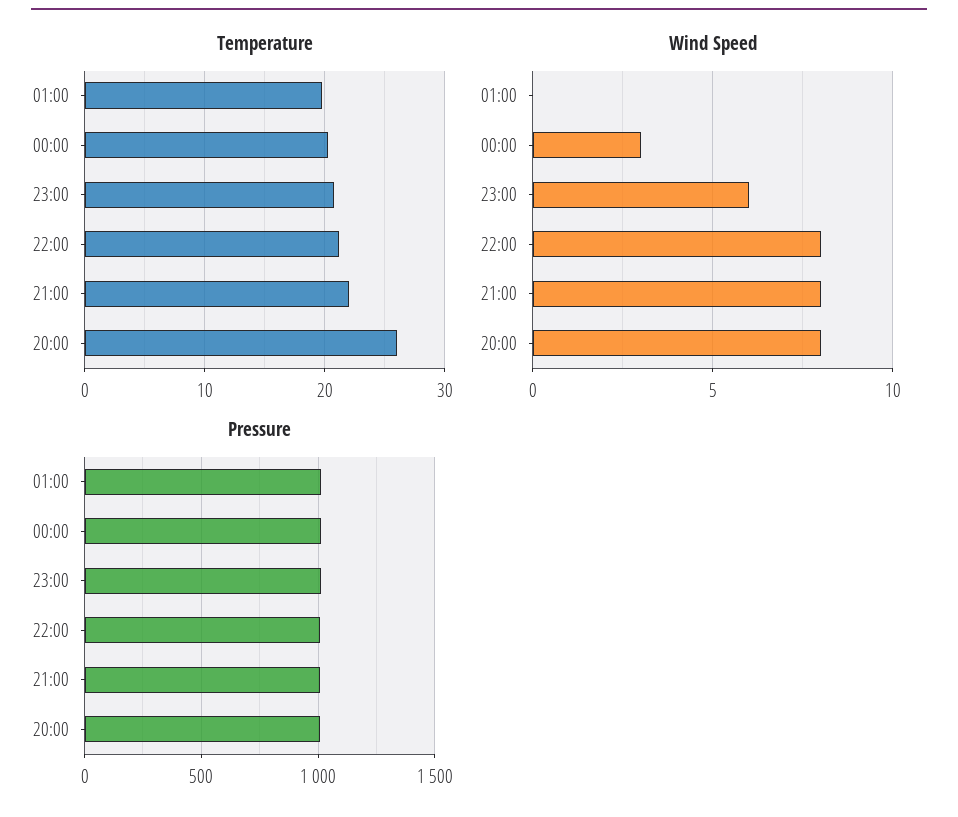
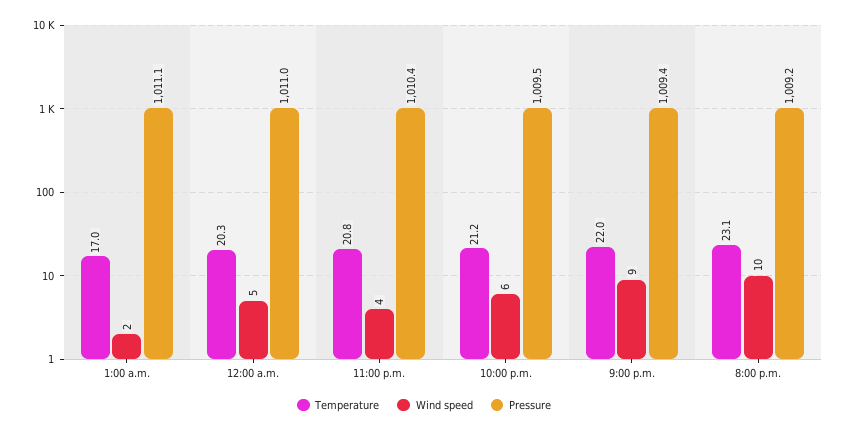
Temperature, 01:00: 20 -> 17
Temperature, 20:00: 26 -> 23.1
Wind Speed, 01:00: 0 -> 2
Wind Speed, 00:00: 3 -> 5
Wind Speed, 23:00: 6 -> 4
Wind Speed, 22:00: 8 -> 6
Wind Speed, 21:00: 8 -> 9
Wind Speed, 20:00: 8 -> 10

